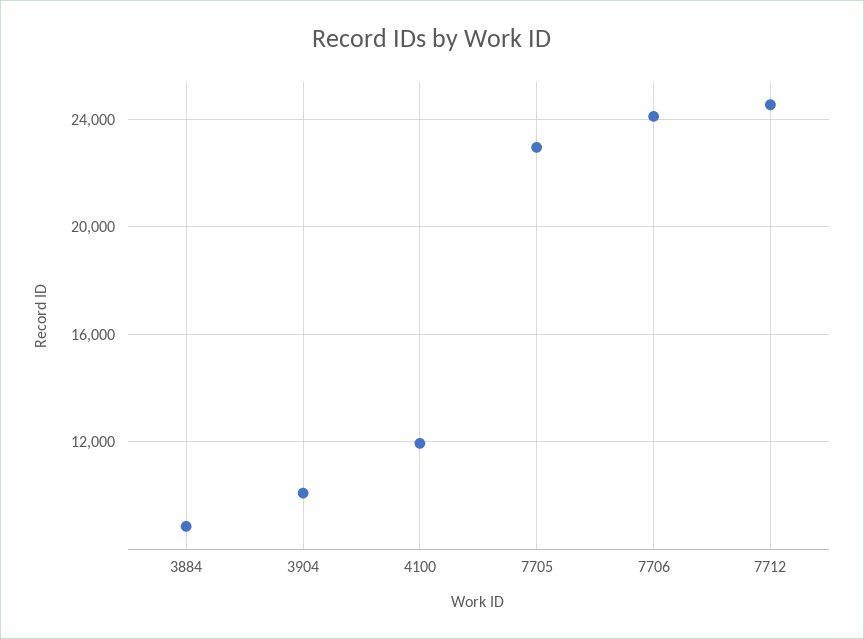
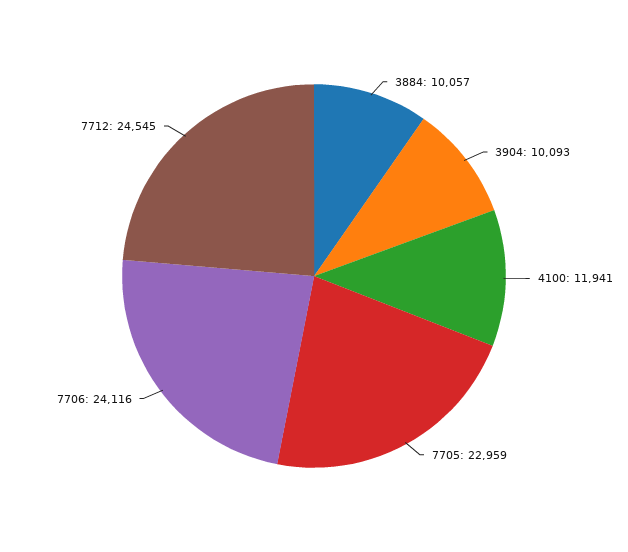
3884: 9000 -> 10057

